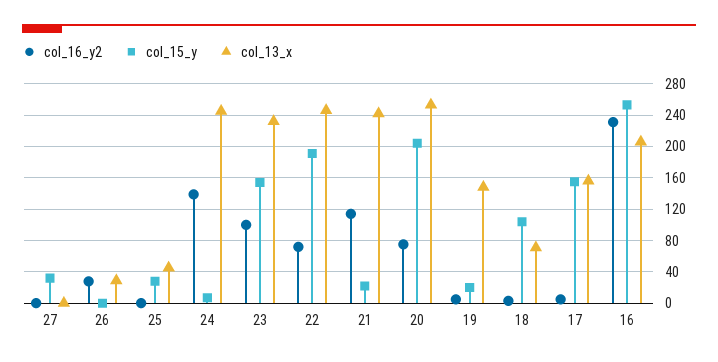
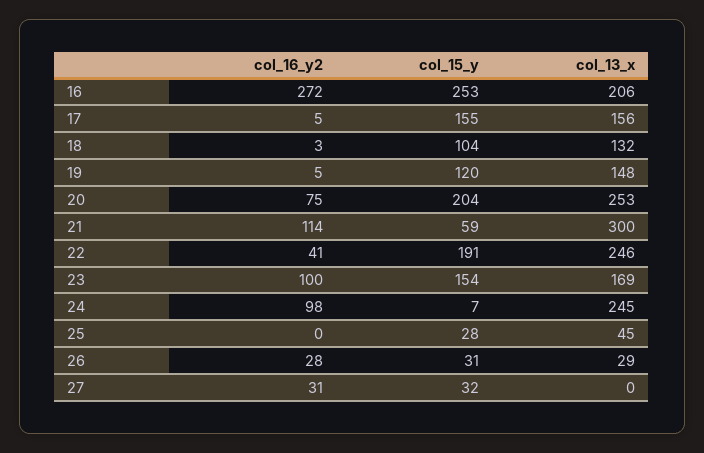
col_16_y2, 27: 0 -> 31
col_15_y, 26: 0 -> 31
col_16_y2, 24: 140 -> 98
col_13_x, 23: 230 -> 169
col_16_y2, 22: 70 -> 41
col_15_y, 21: 20 -> 59
col_13_x, 21: 240 -> 300
col_15_y, 19: 20 -> 120
col_13_x, 18: 70 -> 132
col_16_y2, 16: 230 -> 272

